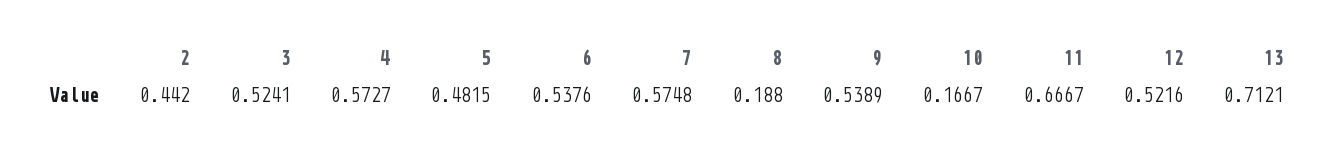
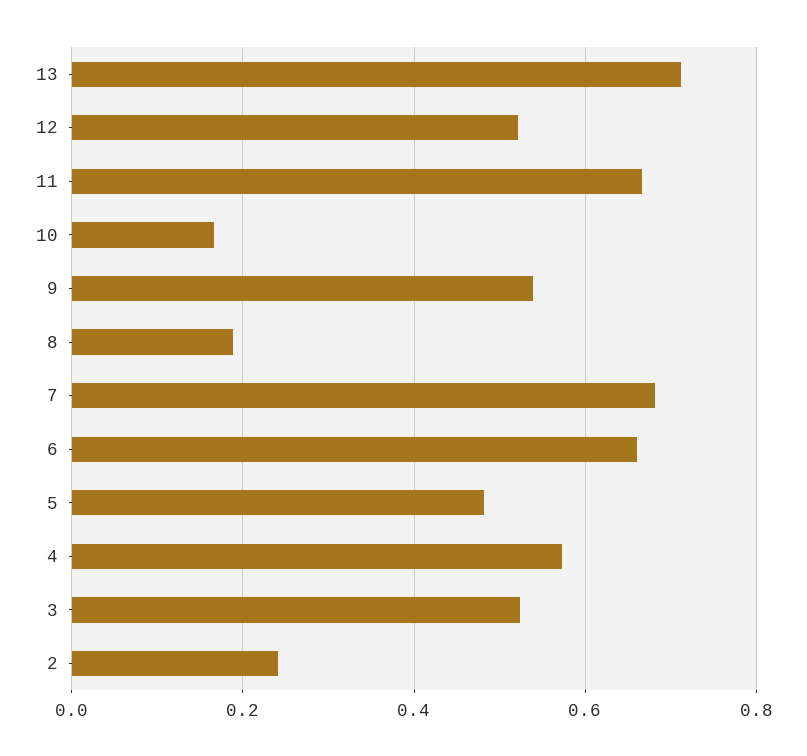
2: 0.442 -> 0.24
6: 0.5376 -> 0.66
7: 0.5748 -> 0.68

